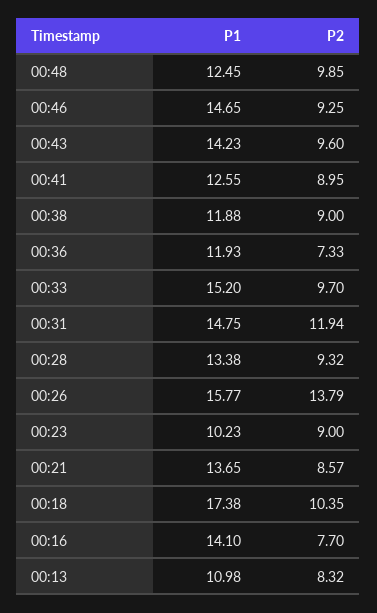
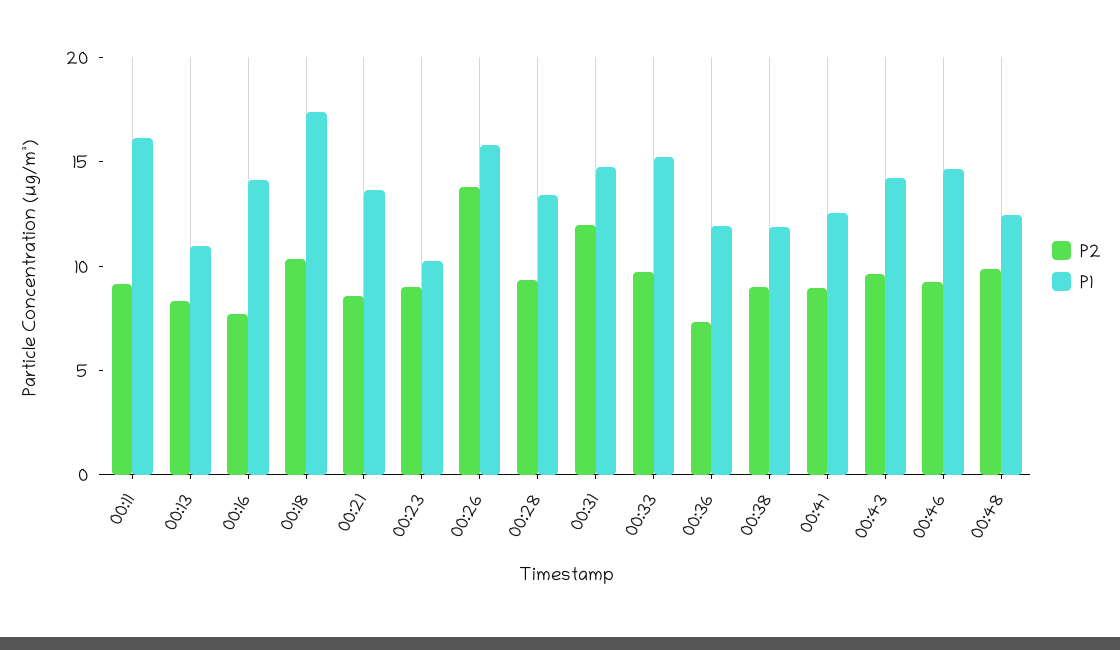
P2, 00:11: none -> 9
P1, 00:11: none -> 16

